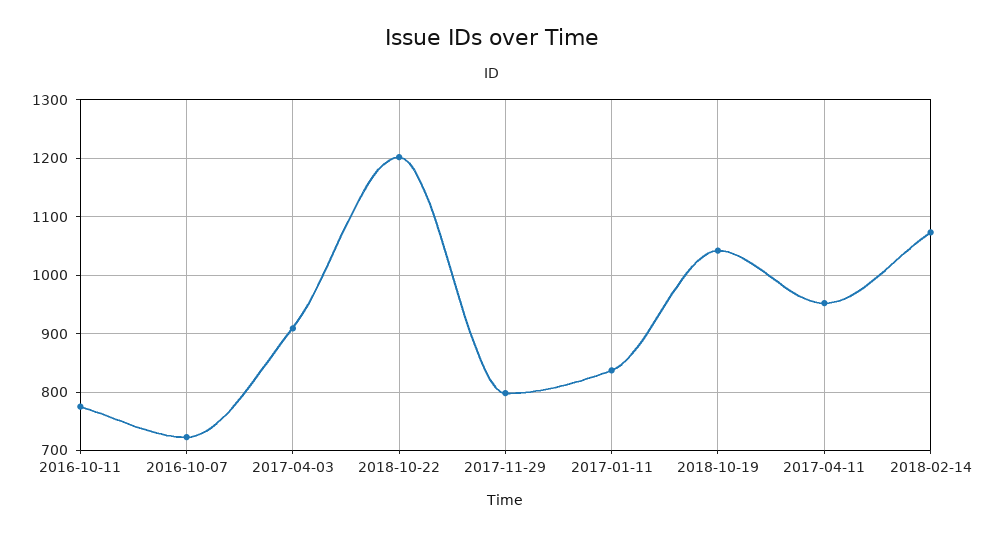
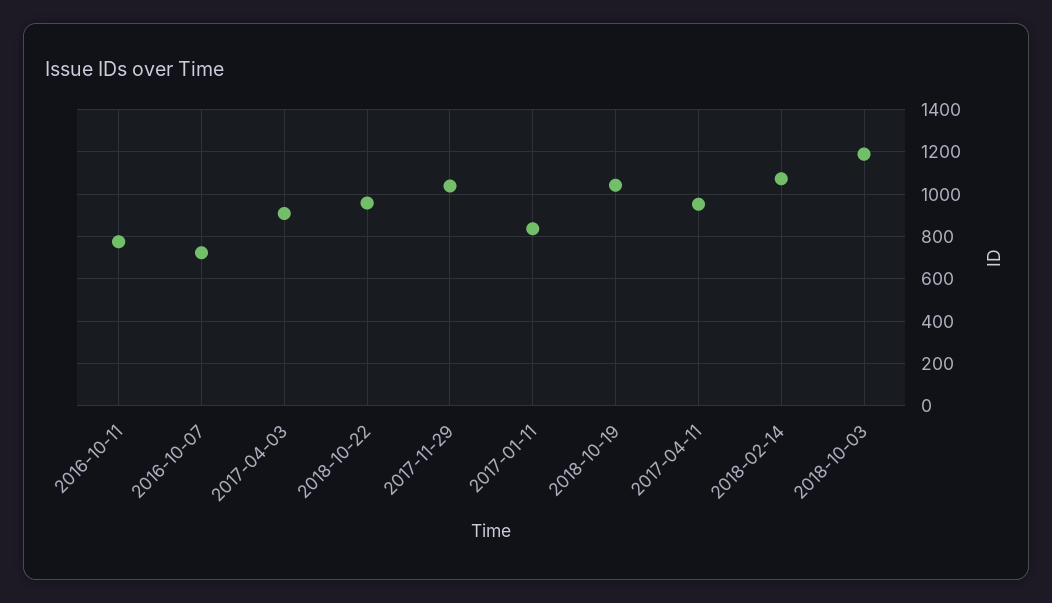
2018-10-22: 1200 -> 950
2017-11-29: 800 -> 1050
2018-10-03: none -> 1200

